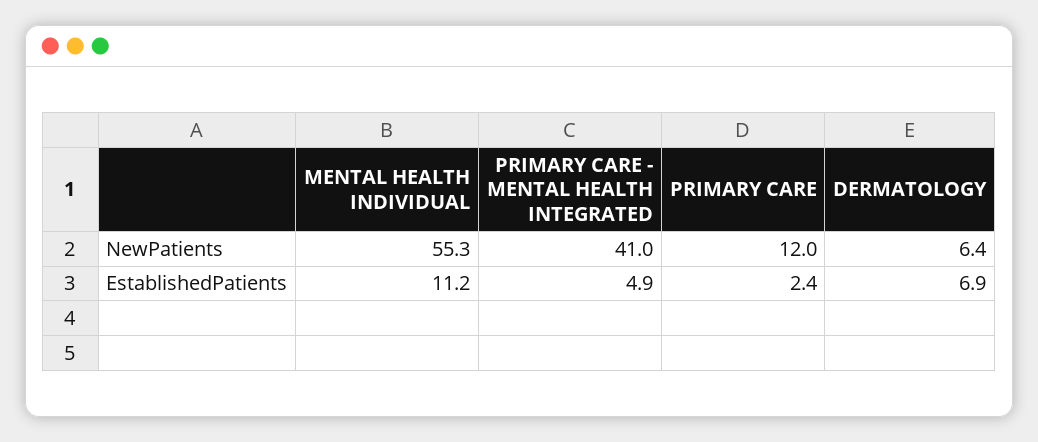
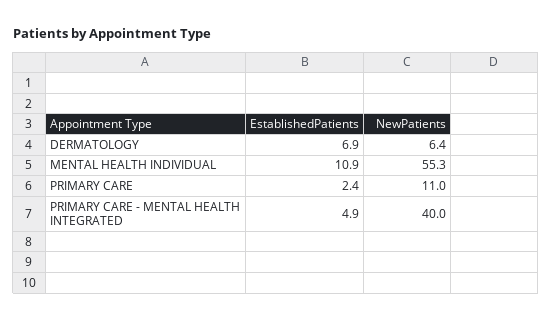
PRIMARY CARE - MENTAL HEALTH INTEGRATED, NewPatients: 41 -> 40
PRIMARY CARE, NewPatients: 12 -> 11
MENTAL HEALTH INDIVIDUAL, EstablishedPatients: 11.2 -> 10.9

